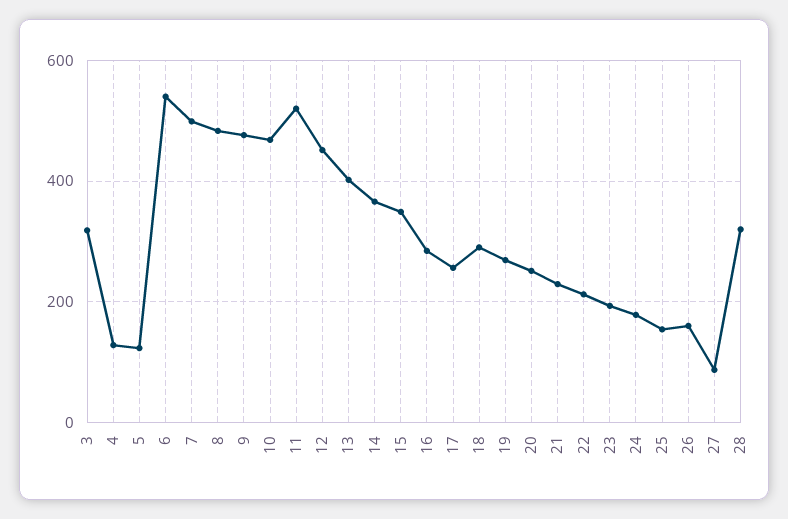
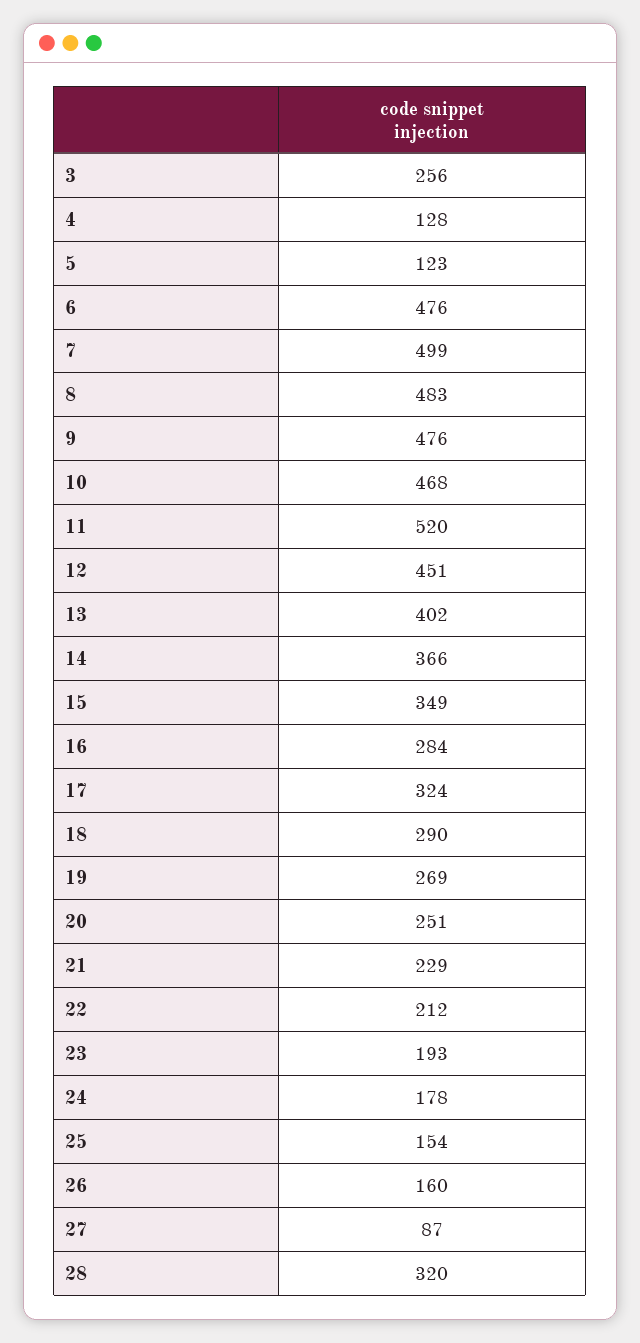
3: 320 -> 256
6: 540 -> 476
17: 260 -> 324

